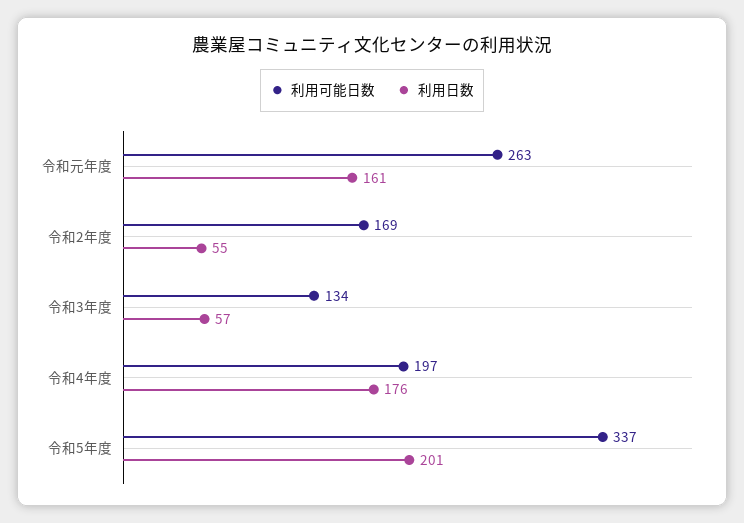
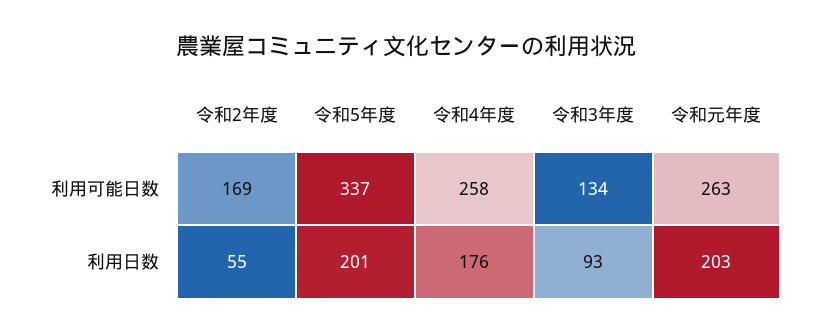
利用日数, 令和元年度: 161 -> 203
利用日数, 令和3年度: 57 -> 93
利用可能日数, 令和4年度: 197 -> 258

